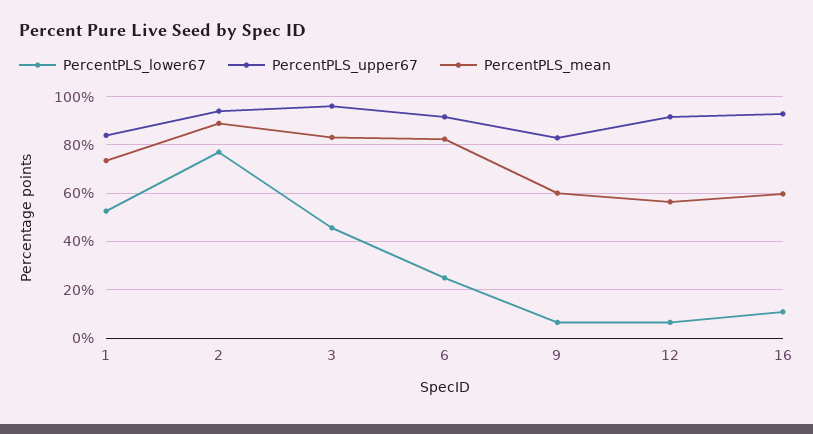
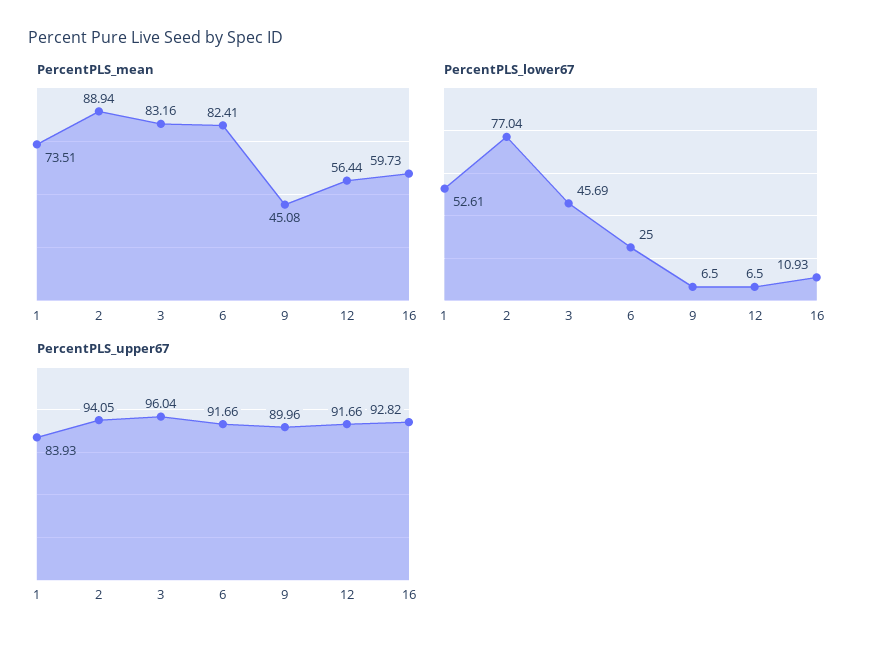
PercentPLS_upper67, 9: 82.5 -> 89.96
PercentPLS_mean, 9: 60 -> 45.08

